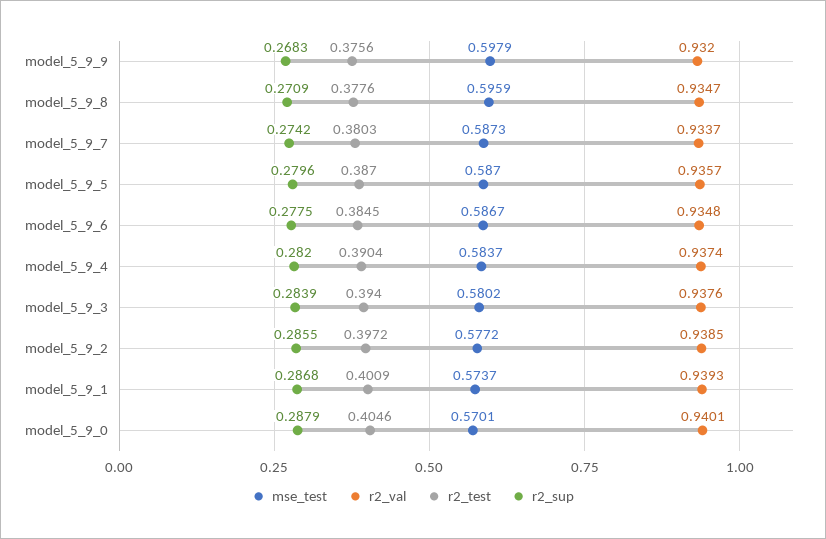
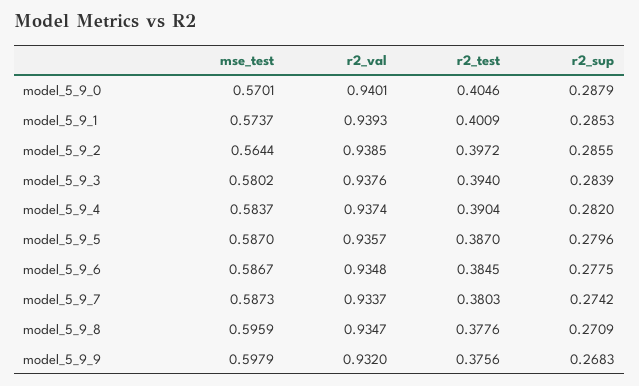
mse_test, model_5_9_2: 0.5772 -> 0.5644
r2_sup, model_5_9_1: 0.2868 -> 0.2853

